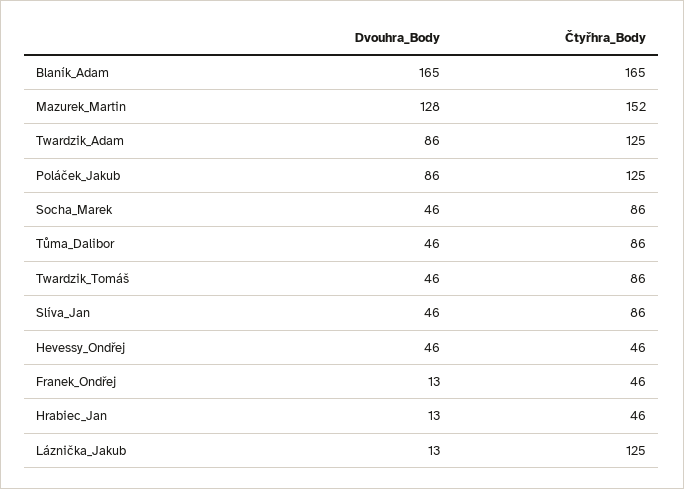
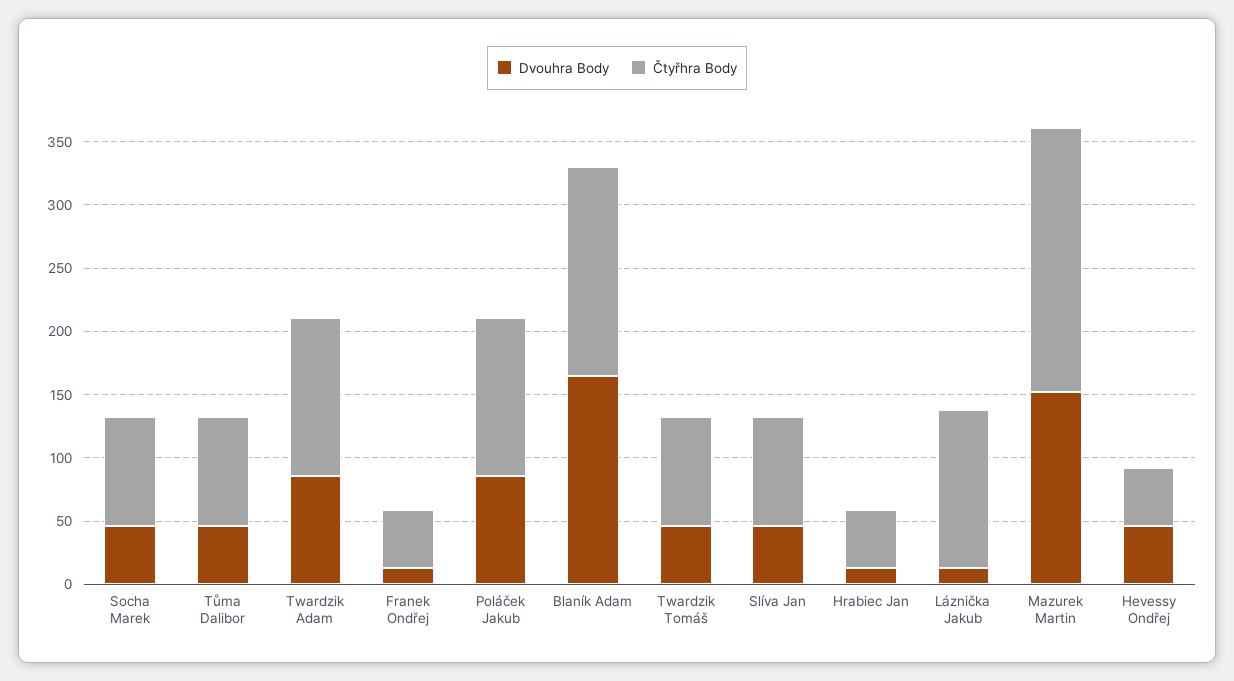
Dvouhra_Body, Mazurek_Martin: 128 -> 150
Čtyřhra_Body, Mazurek_Martin: 152 -> 210

